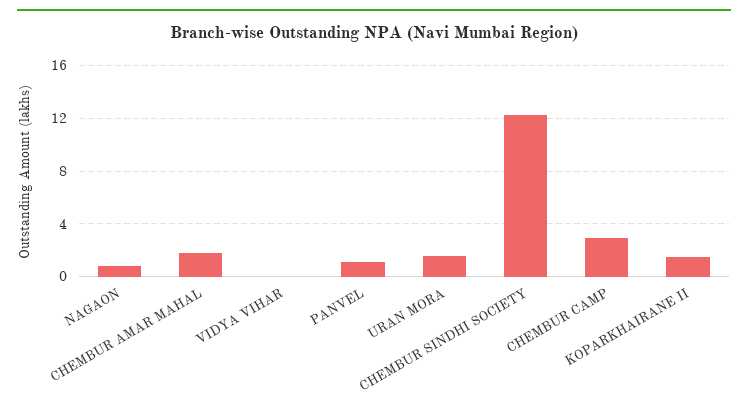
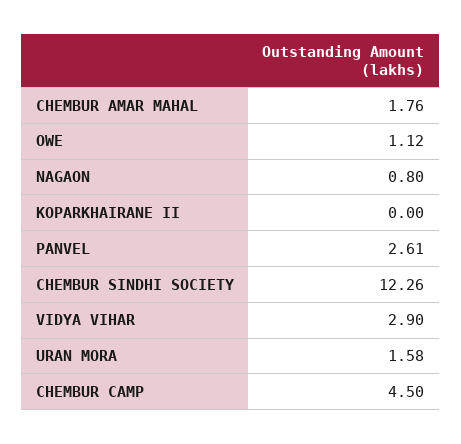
VIDYA VIHAR: 0 -> 2.9
PANVEL: 1 -> 2.61
CHEMBUR CAMP: 3 -> 4.5
KOPARKHAIRANE II: 1.5 -> 0
OWE: none -> 1.12

